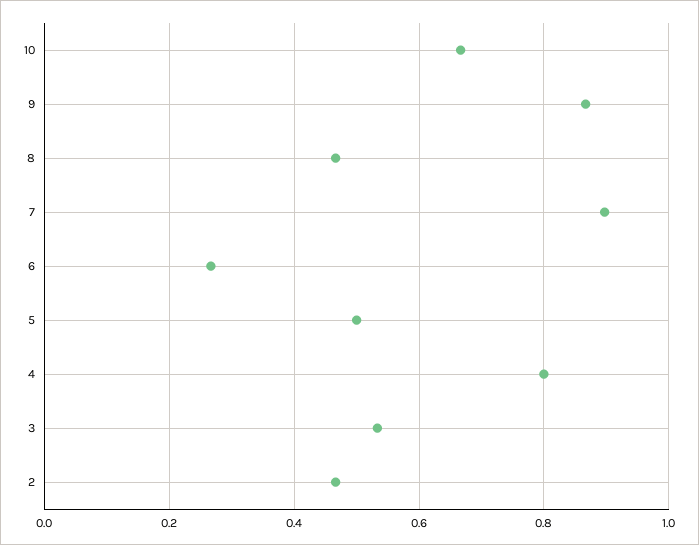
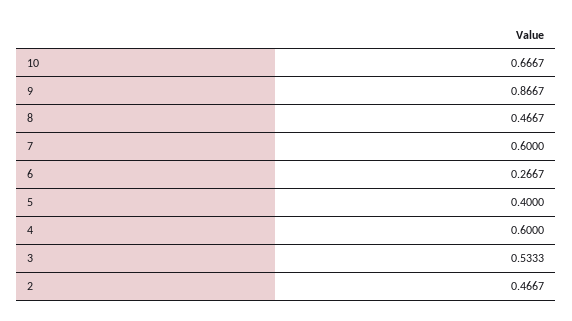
7: 0.9 -> 0.6
5: 0.5 -> 0.4
4: 0.8 -> 0.6

